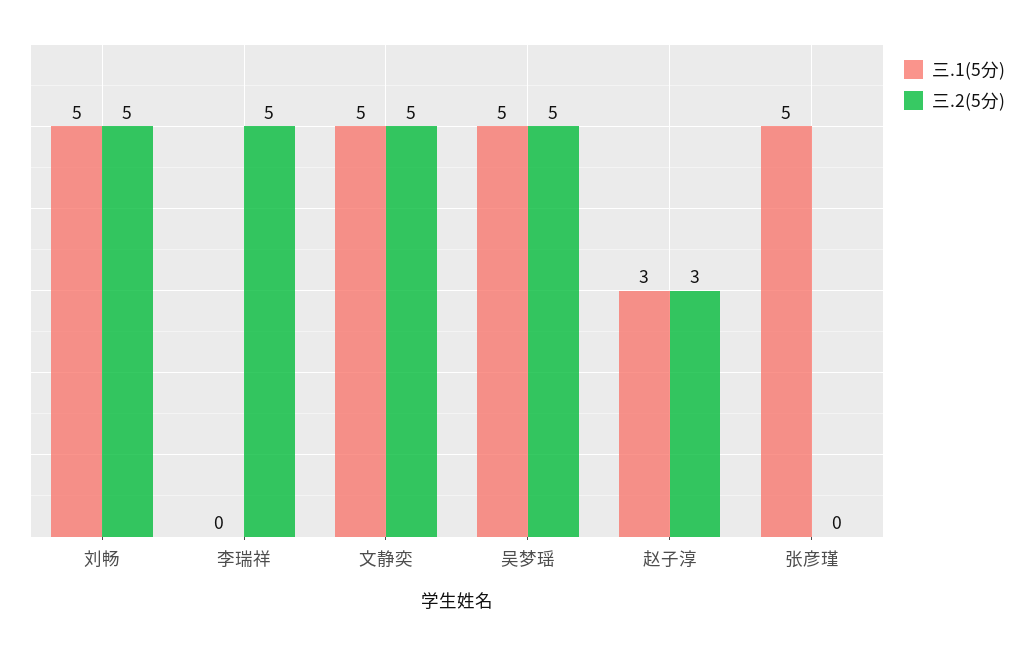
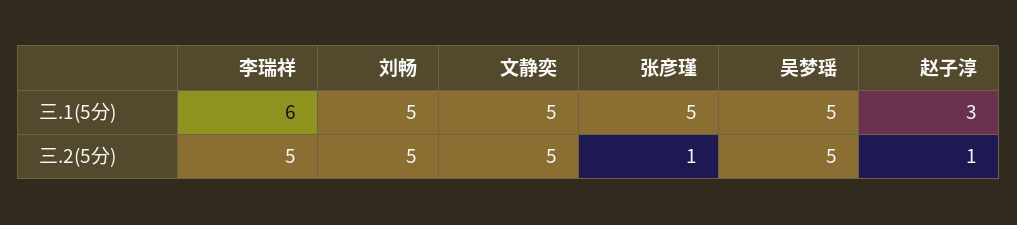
三.1(5分), 李瑞祥: 0 -> 6
三.2(5分), 赵子淳: 3 -> 1
三.2(5分), 张彦瑾: 0 -> 1

